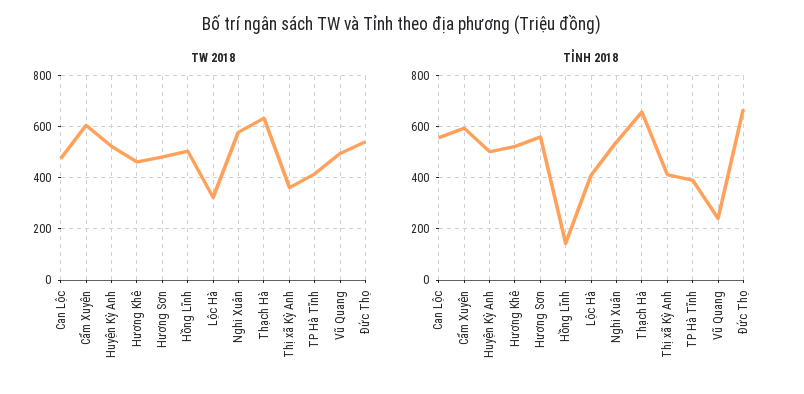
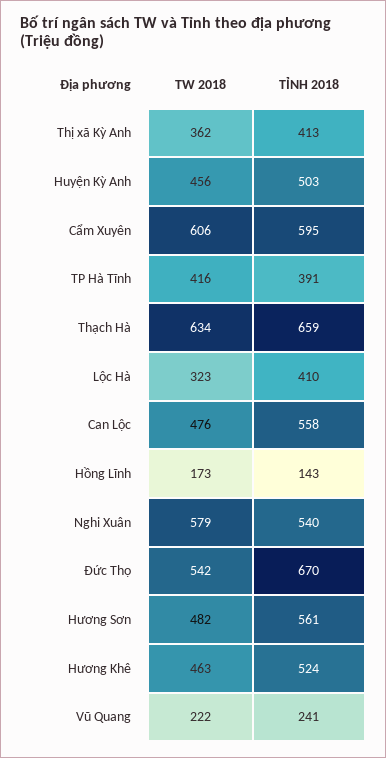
TW 2018, Huyện Kỳ Anh: 525 -> 456
TW 2018, Hồng Lĩnh: 500 -> 173
TW 2018, Vũ Quang: 500 -> 222

